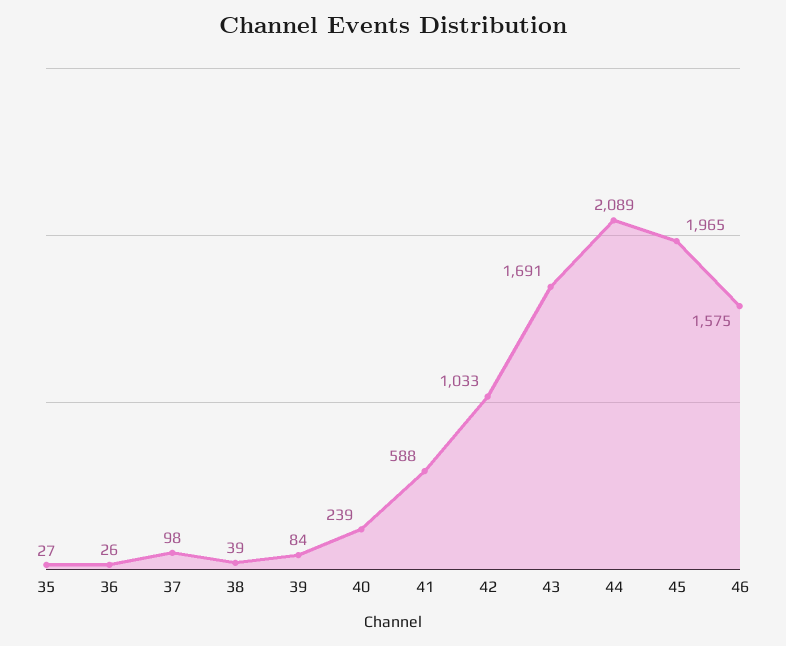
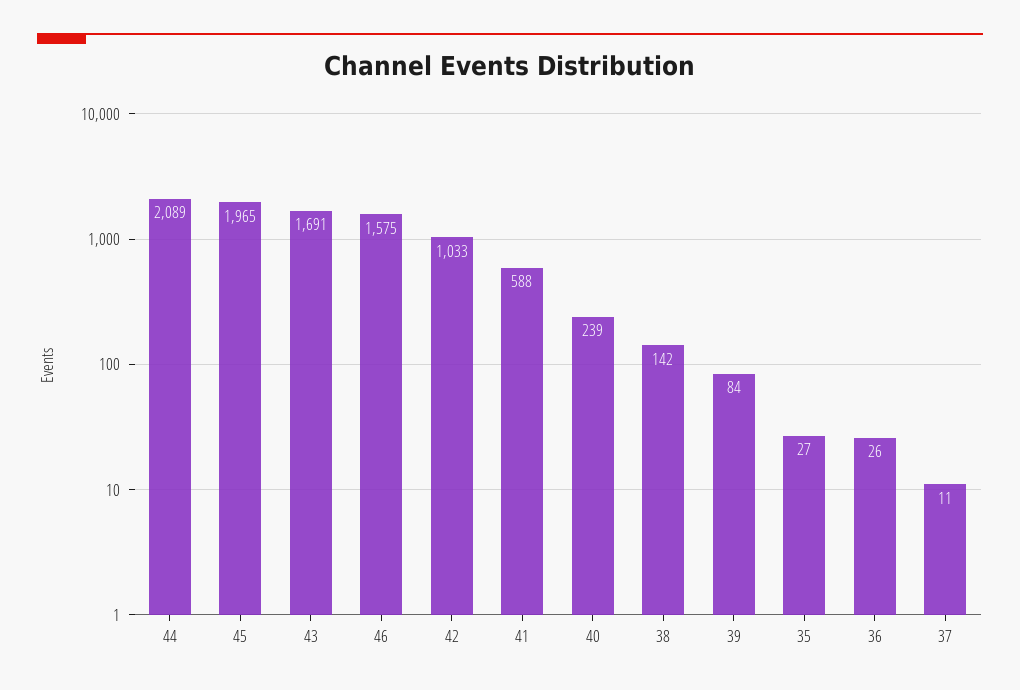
37: 98 -> 11
38: 39 -> 142

